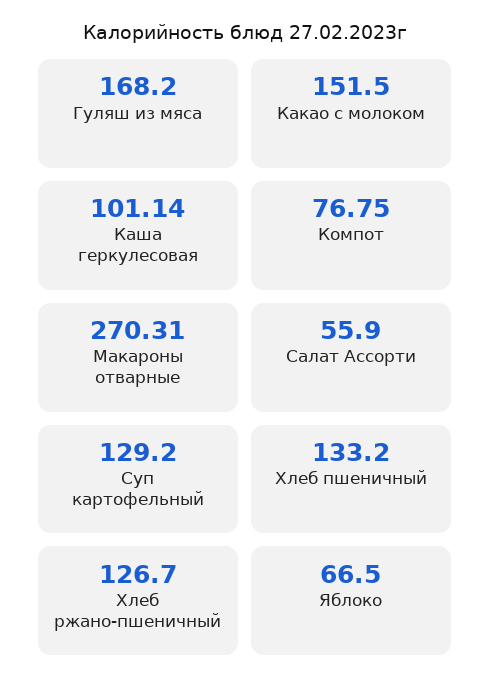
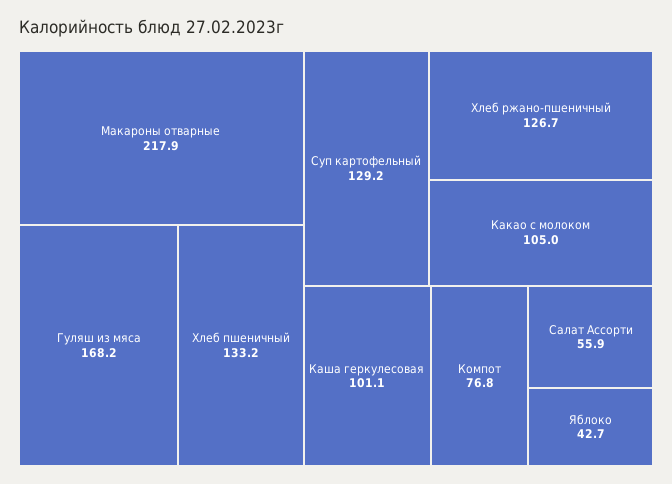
Какао с молоком: 151.5 -> 105
Макароны отварные: 270.31 -> 217.9
Яблоко: 66.5 -> 42.7

